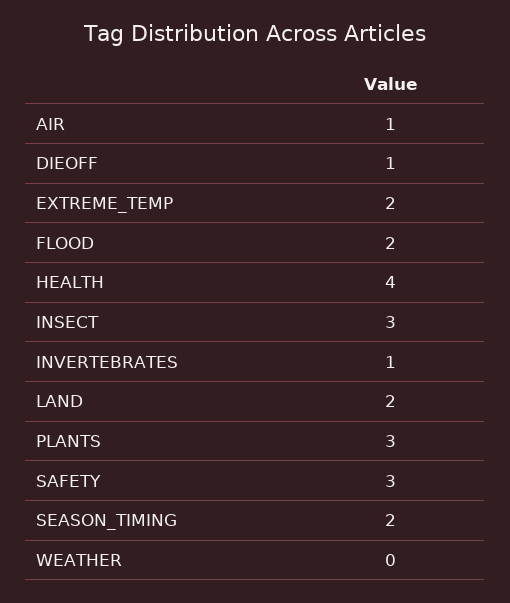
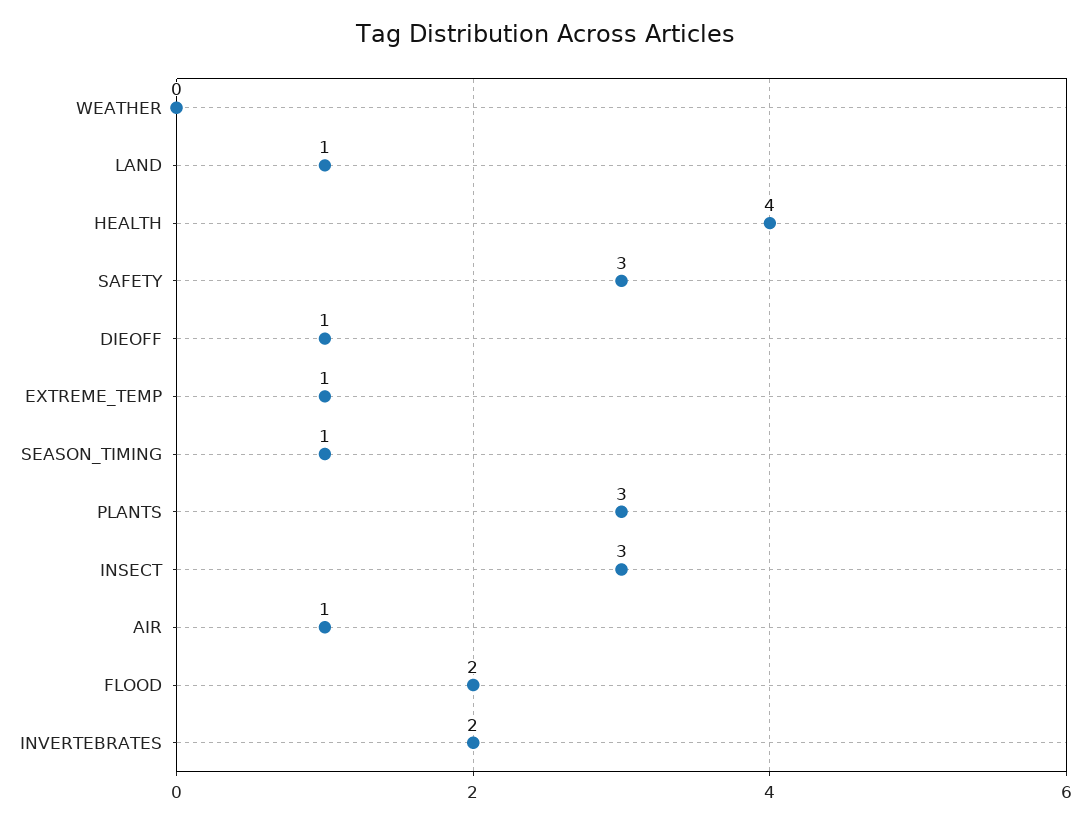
EXTREME_TEMP: 2 -> 1
INVERTEBRATES: 1 -> 2
LAND: 2 -> 1
SEASON_TIMING: 2 -> 1

